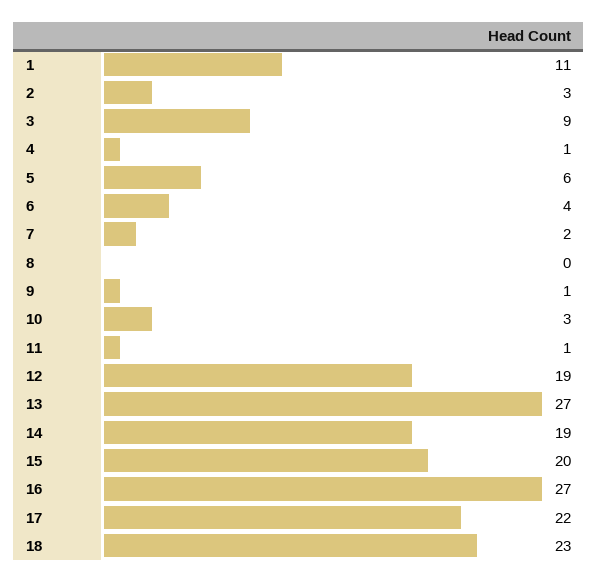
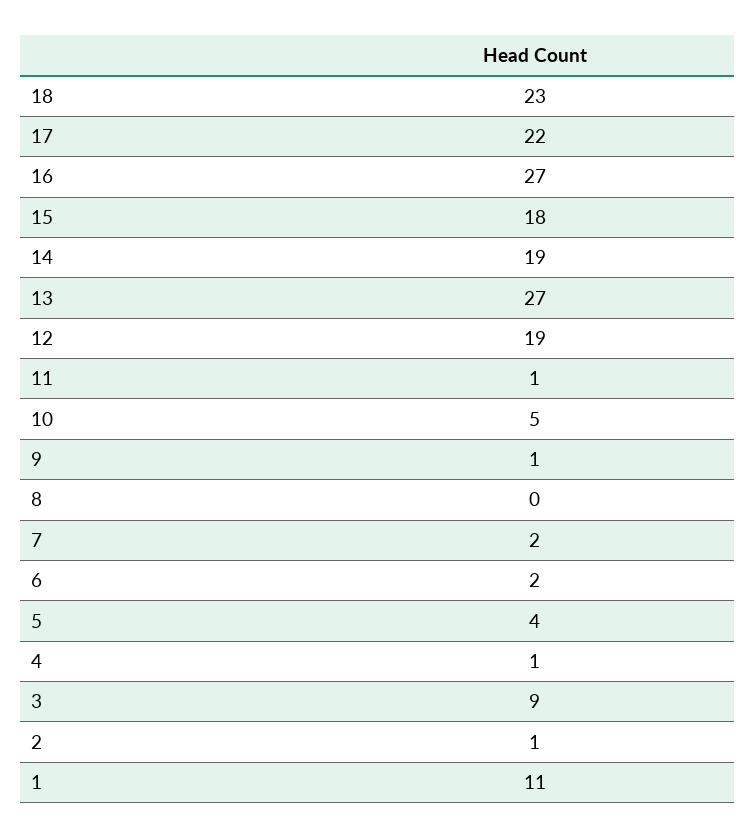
2: 3 -> 1
5: 6 -> 4
6: 4 -> 2
10: 3 -> 5
15: 20 -> 18

